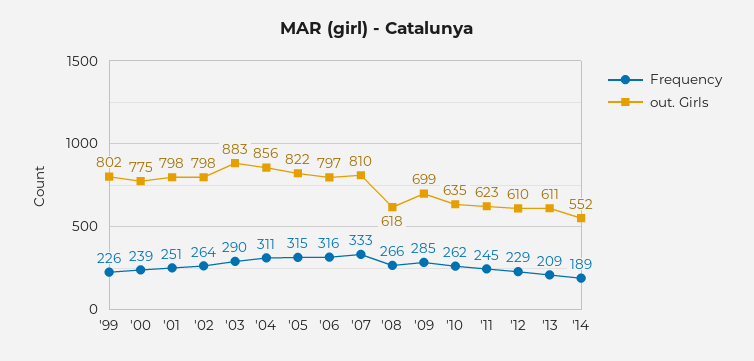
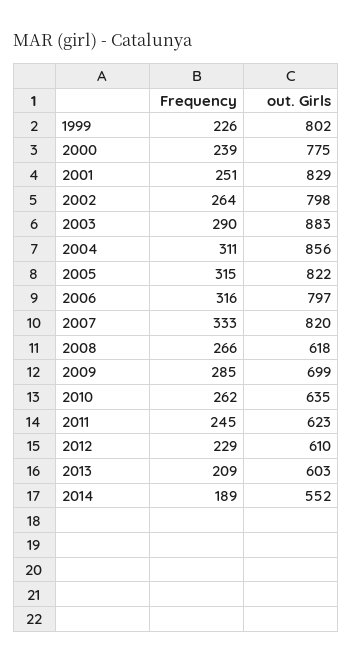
out. Girls, '01: 798 -> 829
out. Girls, '07: 810 -> 820
out. Girls, '13: 611 -> 603

